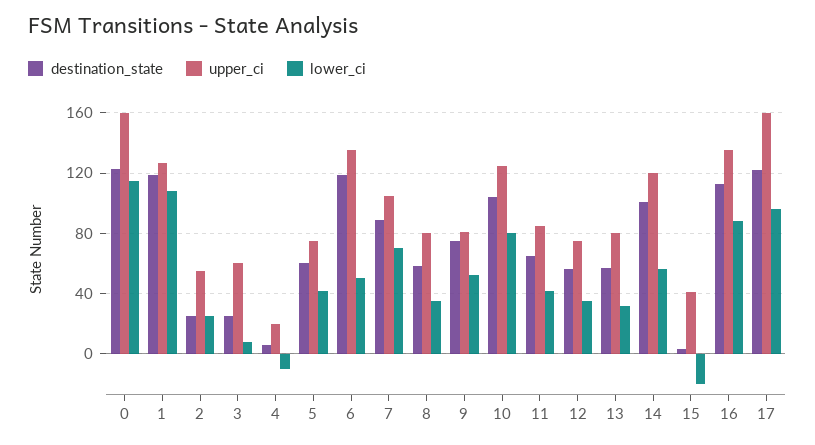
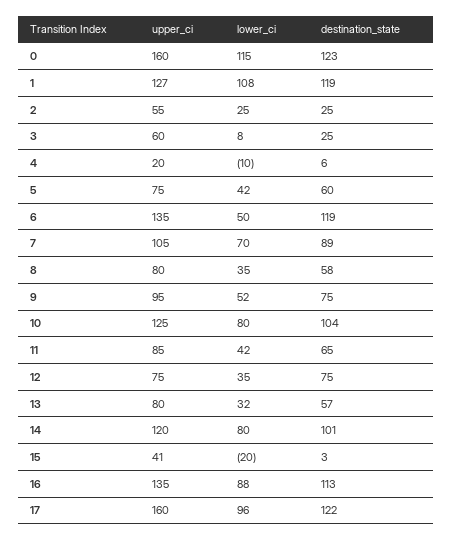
upper_ci, 9: 80 -> 95
destination_state, 12: 55 -> 75
lower_ci, 14: 55 -> 80

